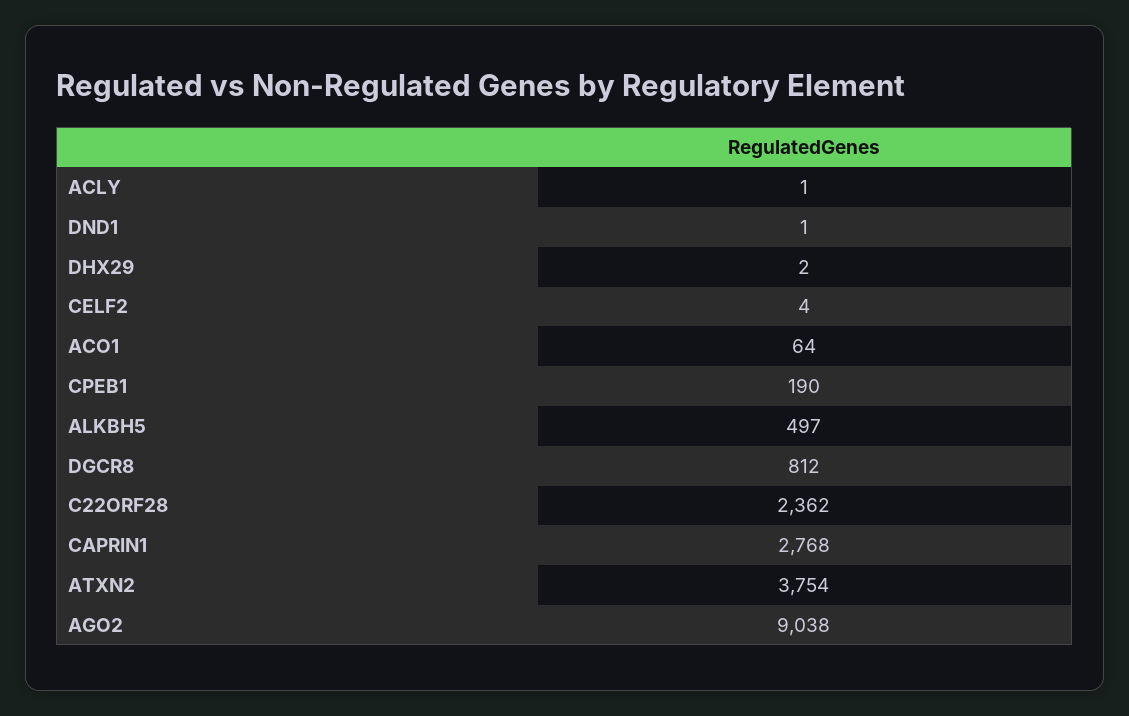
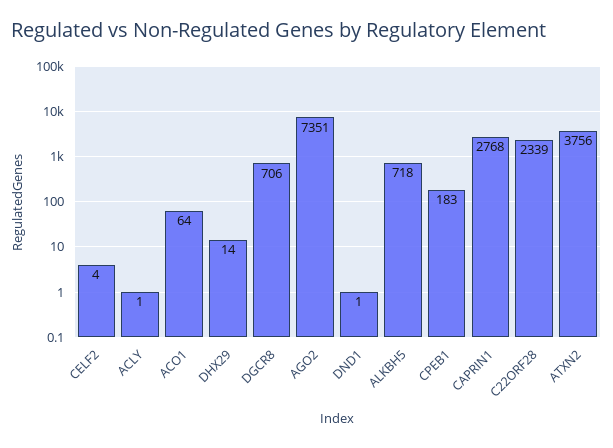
DHX29: 2 -> 14
CPEB1: 190 -> 183
ALKBH5: 497 -> 718
DGCR8: 812 -> 706
C22ORF28: 2362 -> 2339
ATXN2: 3754 -> 3756
AGO2: 9038 -> 7351

